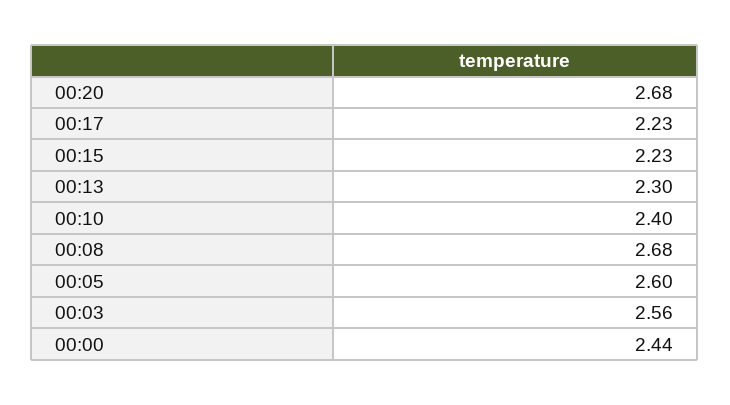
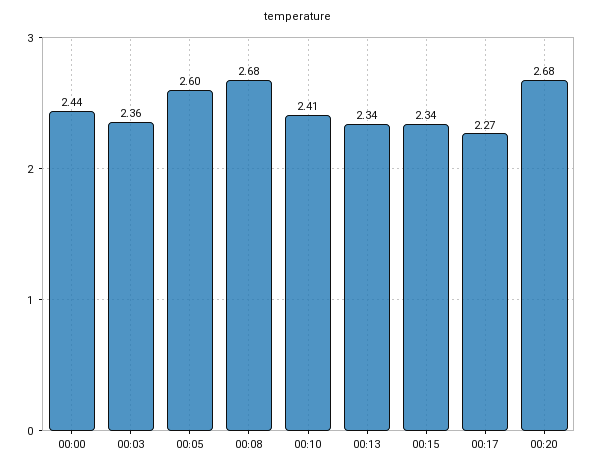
00:17: 2.23 -> 2.27
00:15: 2.23 -> 2.34
00:13: 2.3 -> 2.34
00:10: 2.4 -> 2.41
00:03: 2.56 -> 2.36

